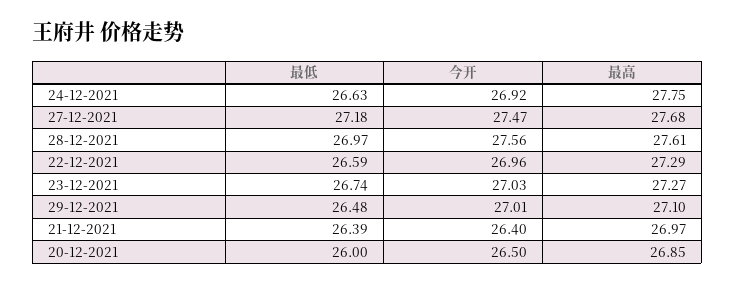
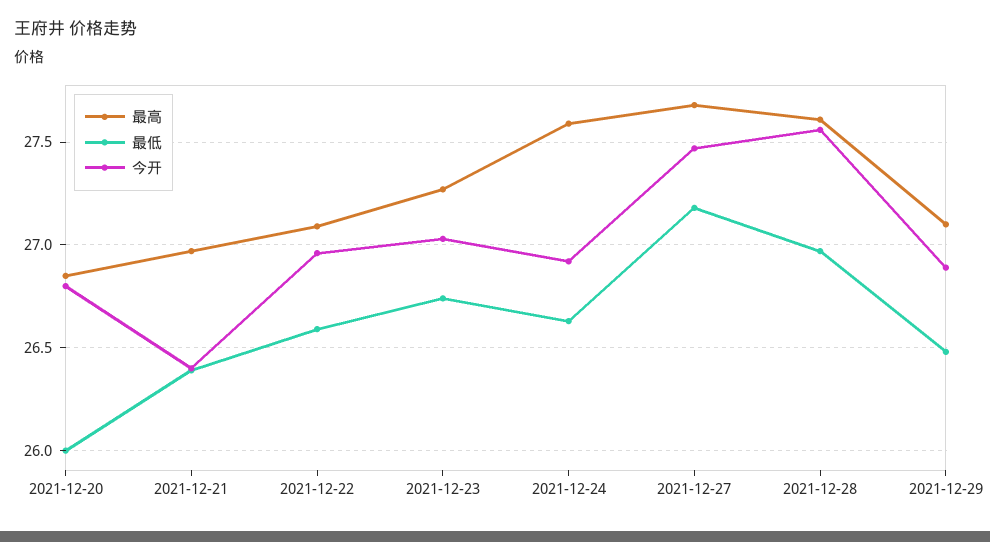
最高, 24-12-2021: 27.75 -> 27.6
最高, 22-12-2021: 27.29 -> 27.1
今开, 29-12-2021: 27.01 -> 26.9
今开, 20-12-2021: 26.5 -> 26.8

